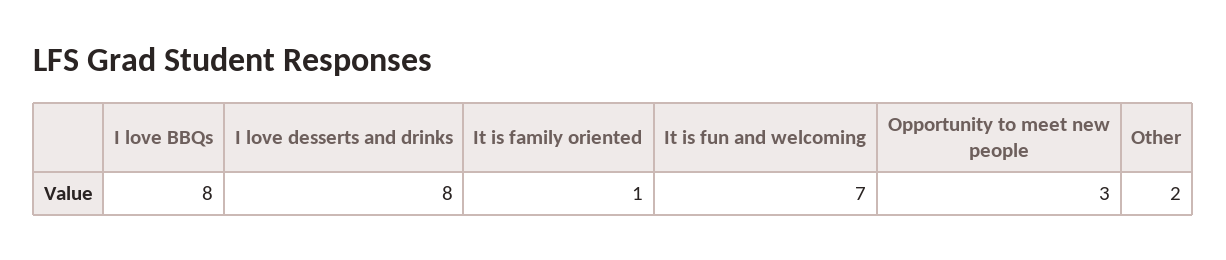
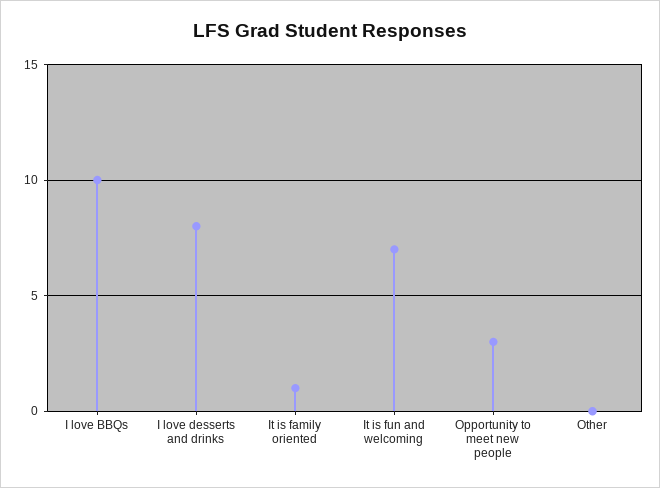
I love BBQs: 8 -> 10
Other: 2 -> 0

